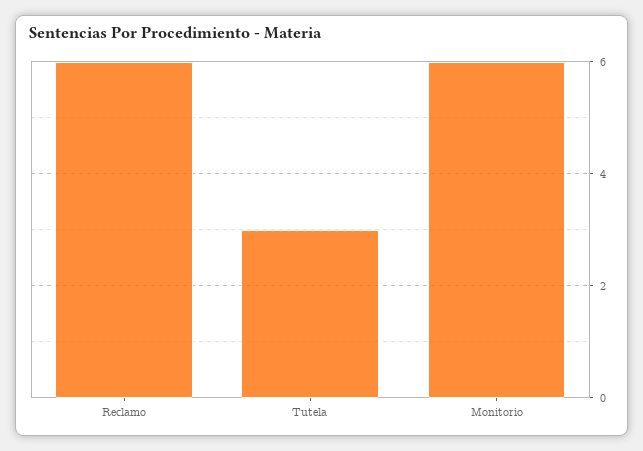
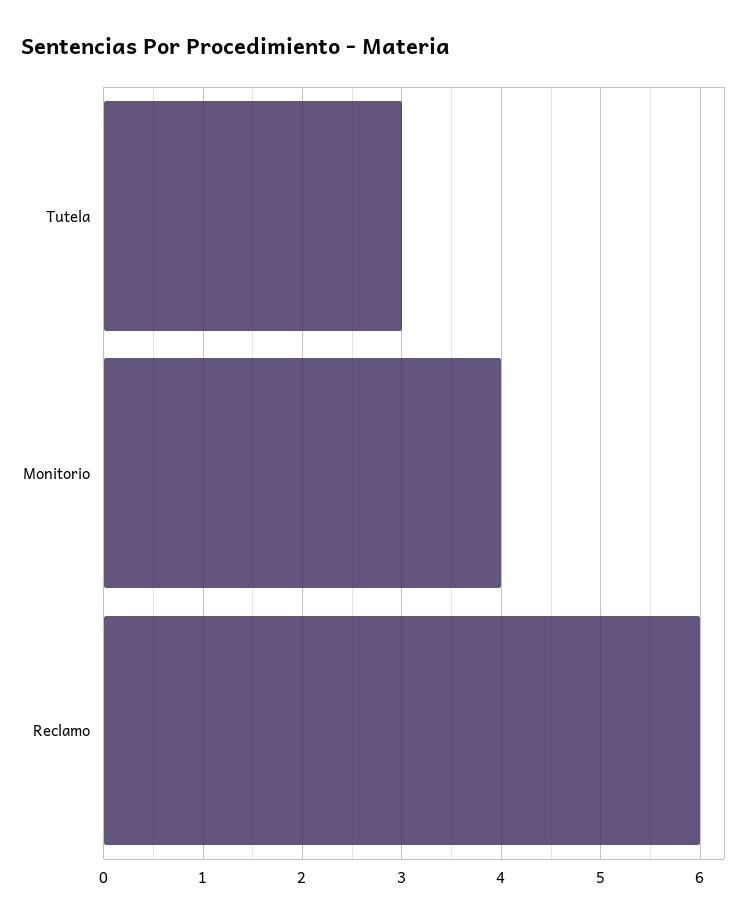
Monitorio: 6 -> 4

